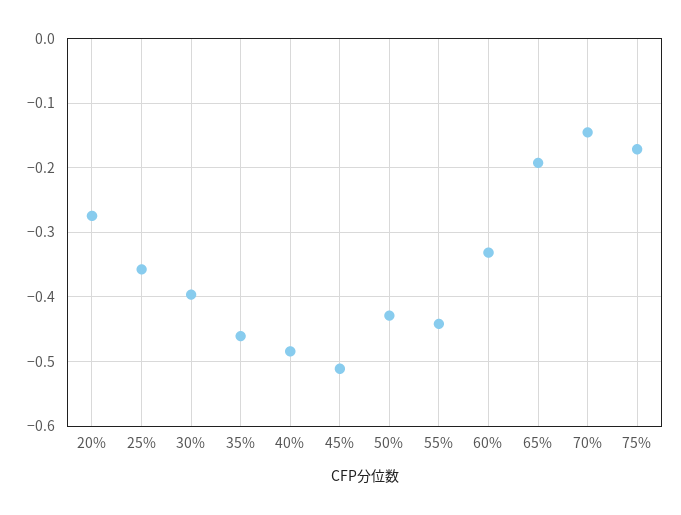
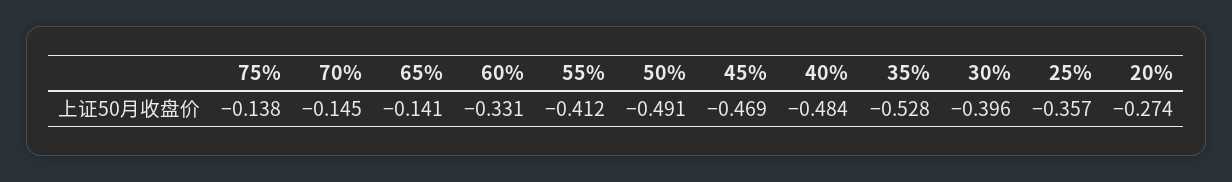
35%: -0.46 -> -0.528
45%: -0.51 -> -0.469
50%: -0.43 -> -0.491
55%: -0.44 -> -0.412
65%: -0.19 -> -0.141
75%: -0.17 -> -0.138

